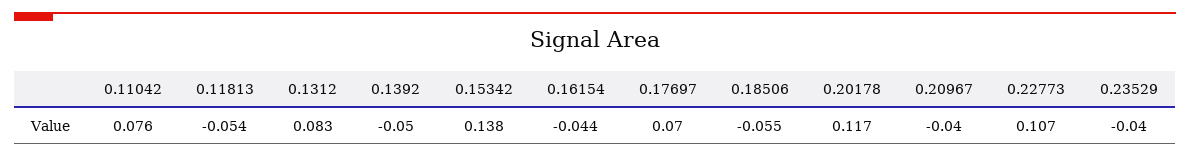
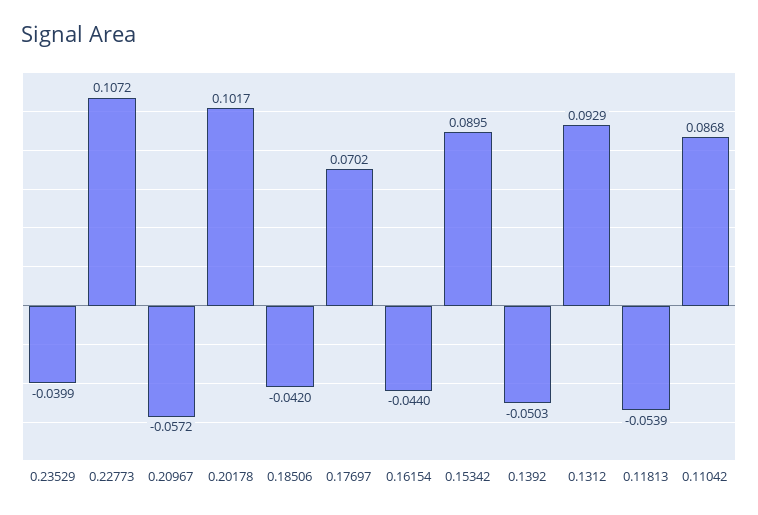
0.11042: 0.076 -> 0.0868
0.1312: 0.083 -> 0.0929
0.15342: 0.138 -> 0.0895
0.18506: -0.055 -> -0.042
0.20178: 0.117 -> 0.1017
0.20967: -0.04 -> -0.0572

